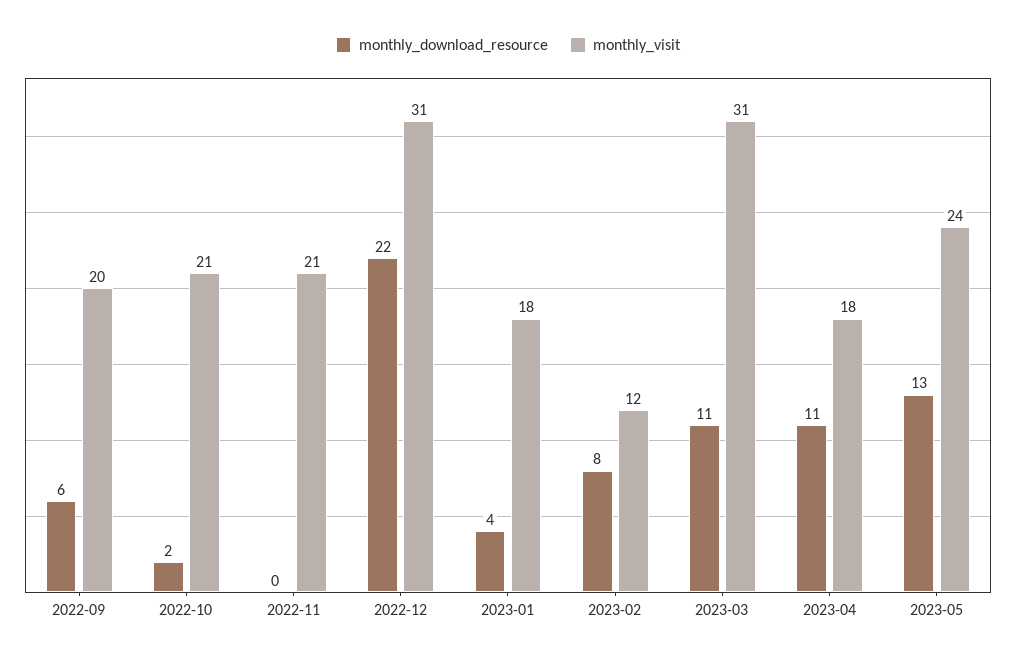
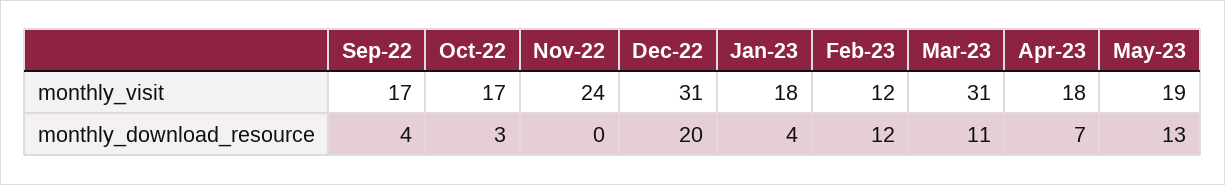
monthly_download_resource, 2022-09: 6 -> 4
monthly_visit, 2022-09: 20 -> 17
monthly_download_resource, 2022-10: 2 -> 3
monthly_visit, 2022-10: 21 -> 17
monthly_visit, 2022-11: 21 -> 24
monthly_download_resource, 2022-12: 22 -> 20
monthly_download_resource, 2023-02: 8 -> 12
monthly_download_resource, 2023-04: 11 -> 7
monthly_visit, 2023-05: 24 -> 19

